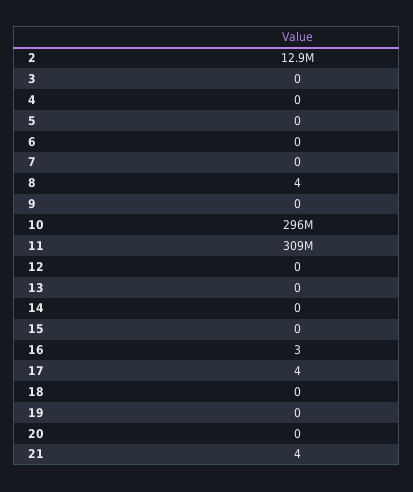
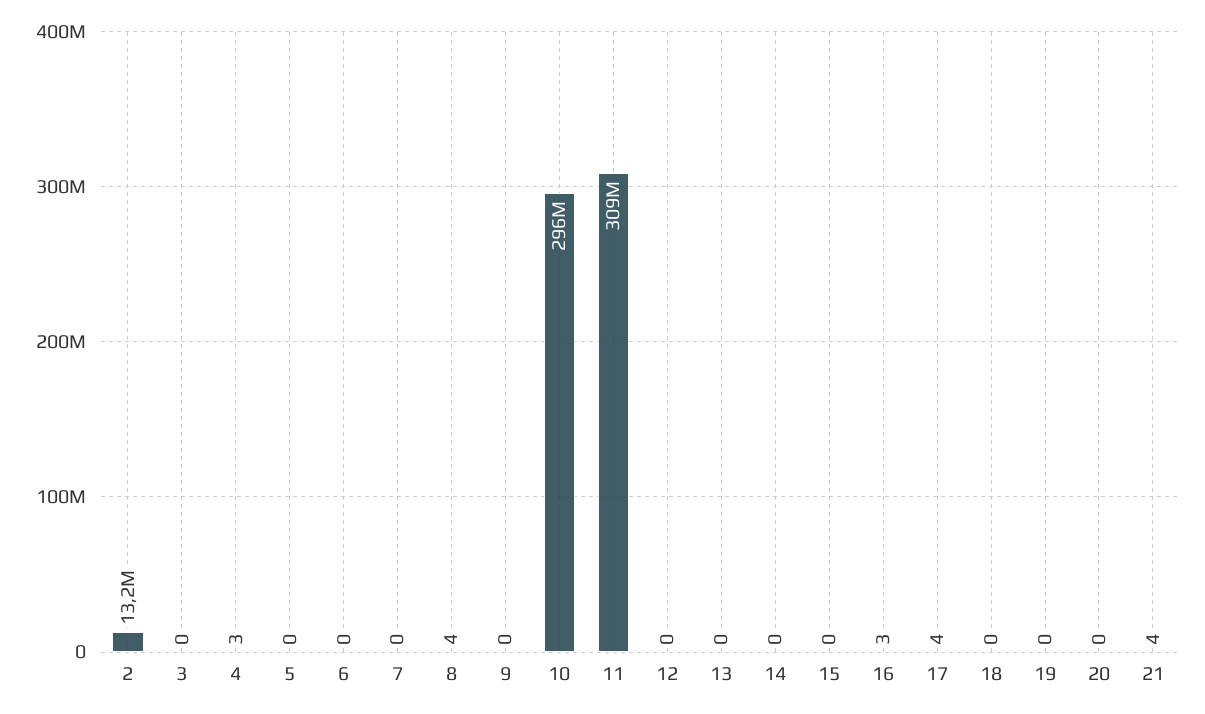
2: 12900000 -> 13200000
4: 0 -> 3

